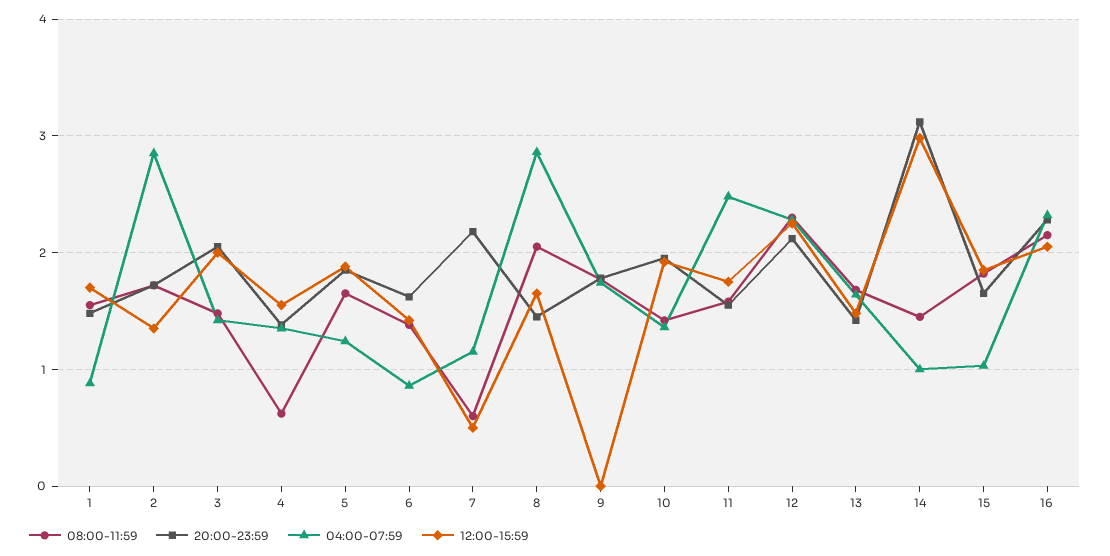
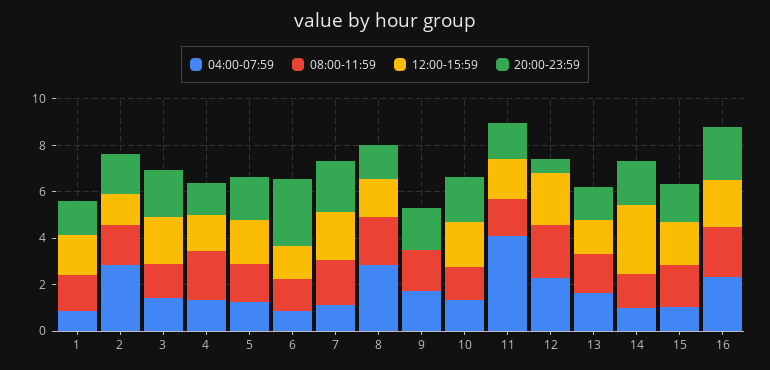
08:00-11:59, 4: 0.6 -> 2
20:00-23:59, 6: 1.6 -> 3
08:00-11:59, 7: 0.6 -> 2
12:00-15:59, 7: 0.5 -> 2
04:00-07:59, 11: 2.5 -> 4
20:00-23:59, 12: 2.1 -> 0.5
20:00-23:59, 14: 3.1 -> 2

